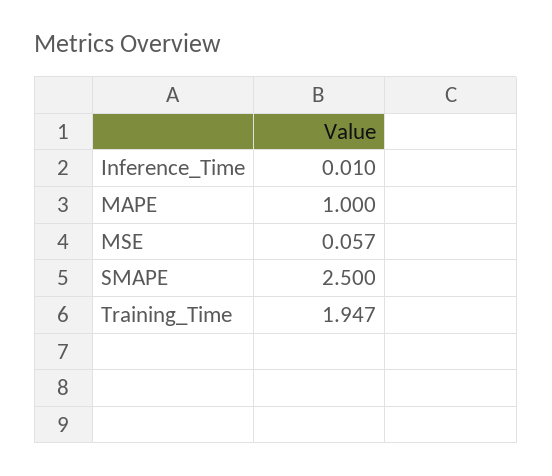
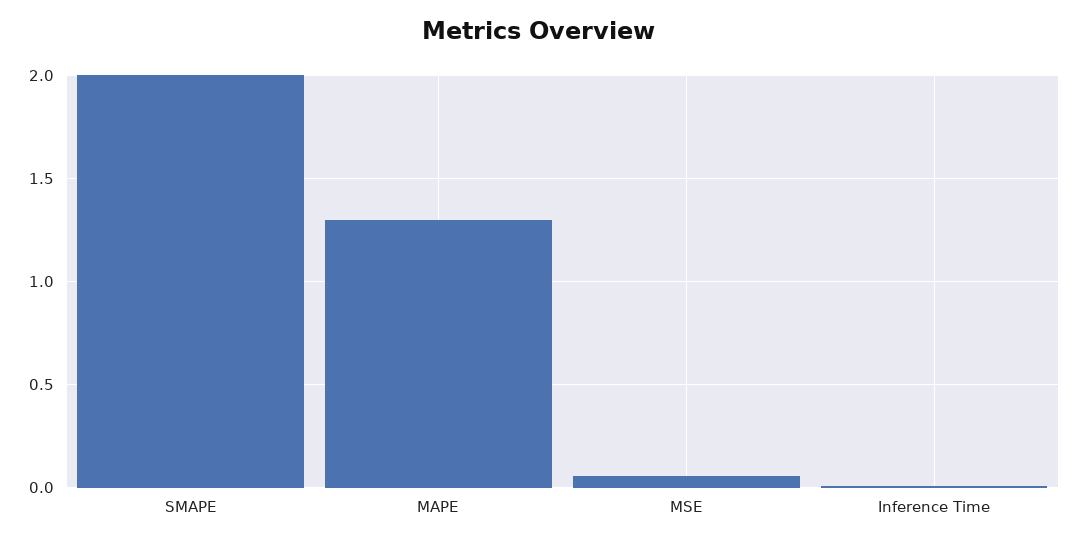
MAPE: 1 -> 1.3
SMAPE: 2.5 -> 2
Training_Time: 1.947 -> none

